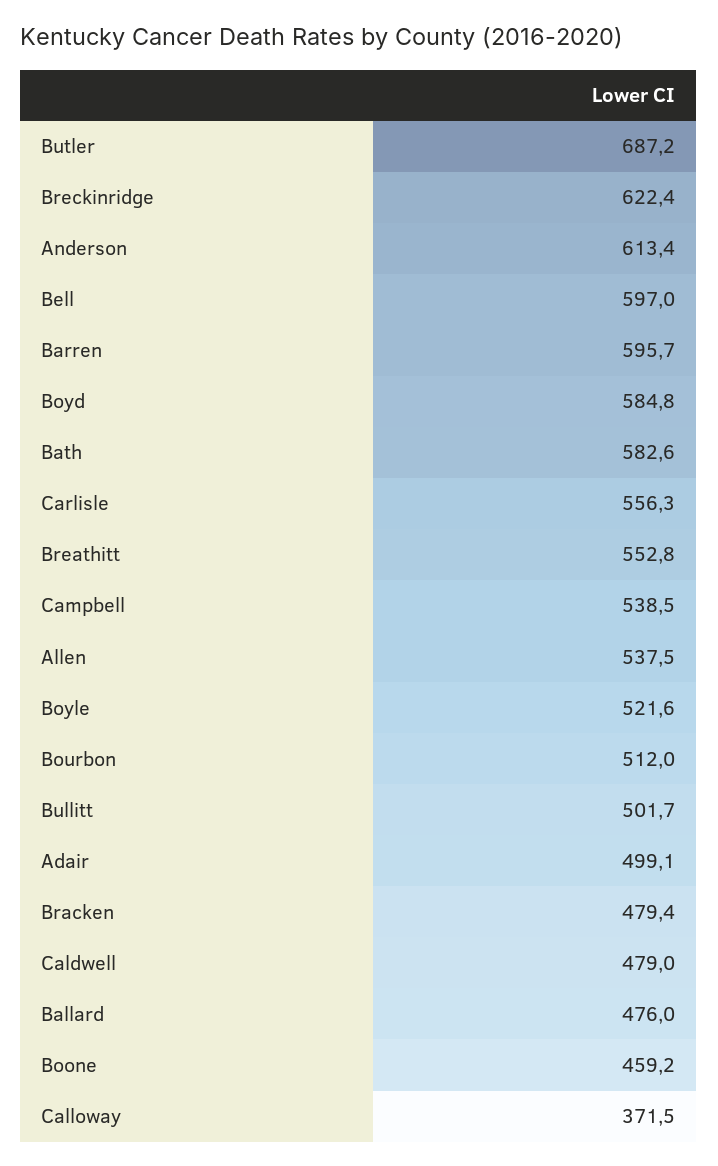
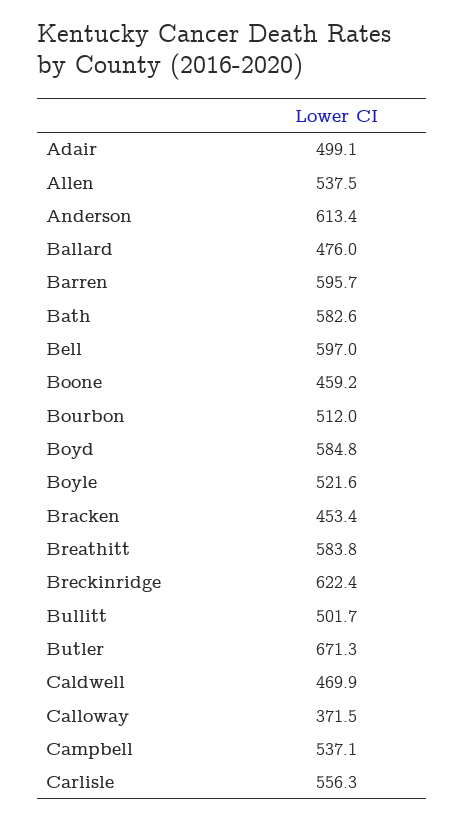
Butler: 687.2 -> 671.3
Breathitt: 552.8 -> 583.8
Campbell: 538.5 -> 537.1
Bracken: 479.4 -> 453.4
Caldwell: 479 -> 469.9

